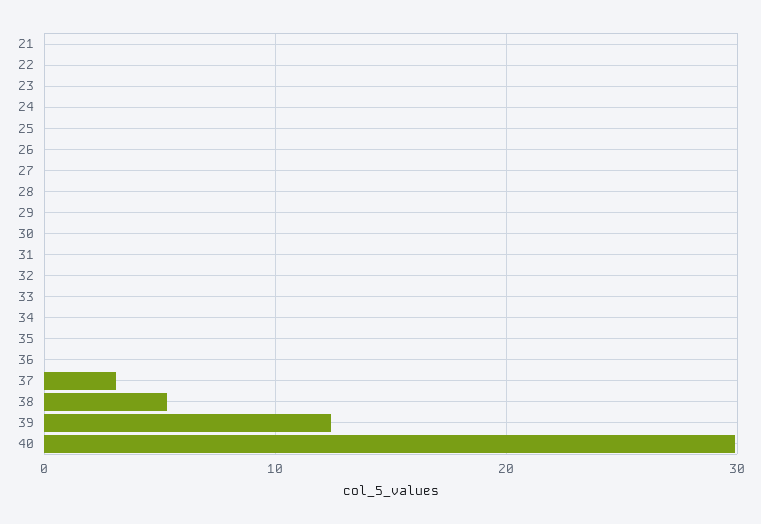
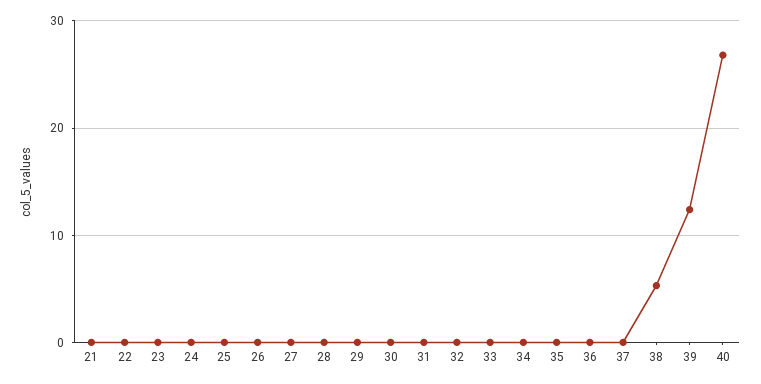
37: 3 -> 0
40: 30 -> 27

